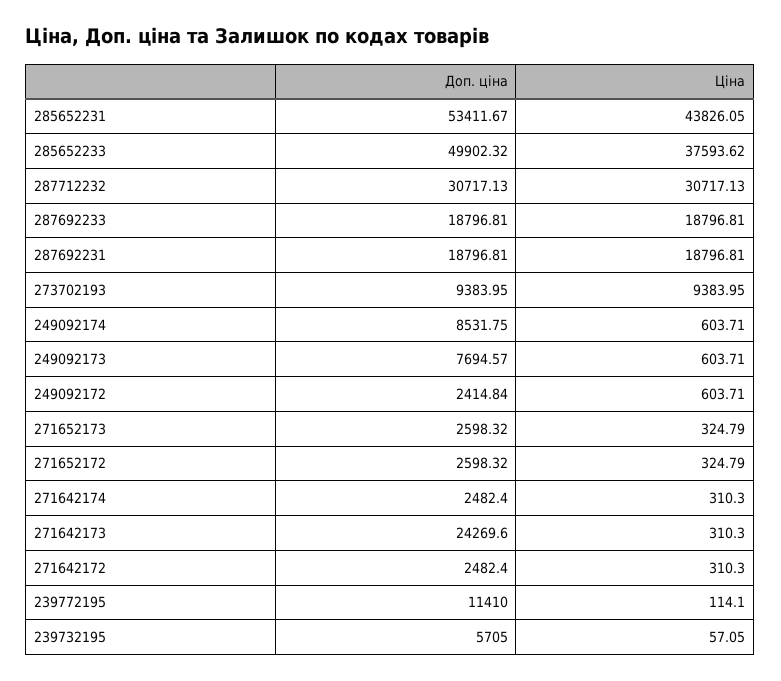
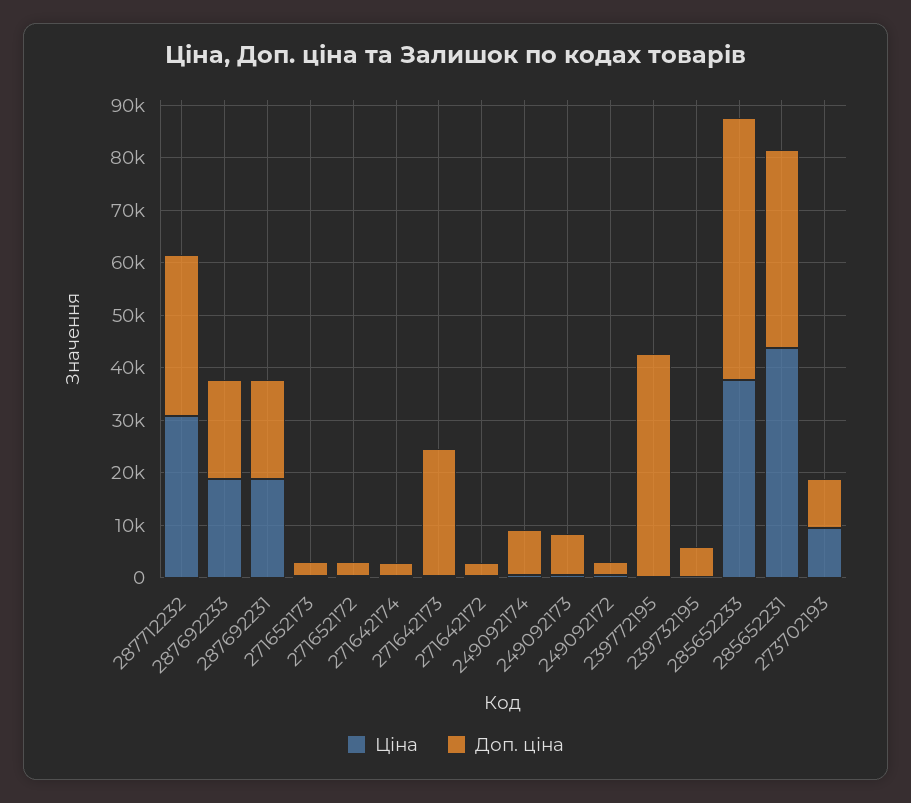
Доп. ціна, 285652231: 53411.67 -> 38000
Доп. ціна, 239772195: 11410 -> 42000

